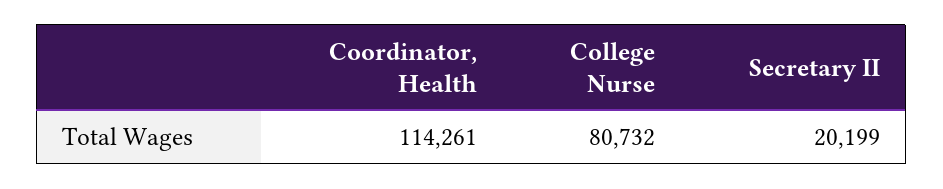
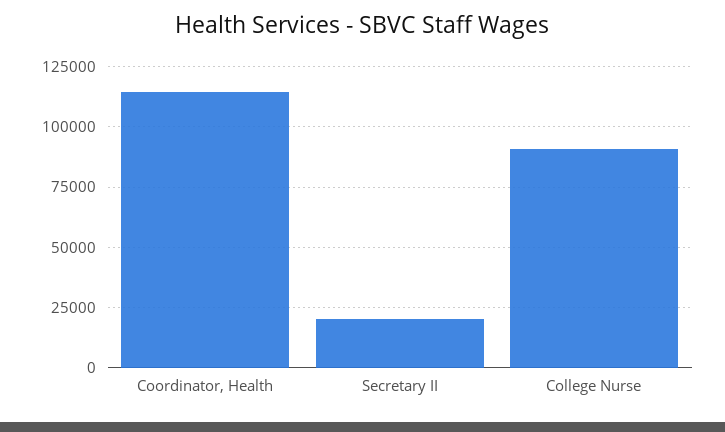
College Nurse: 80732 -> 90000

